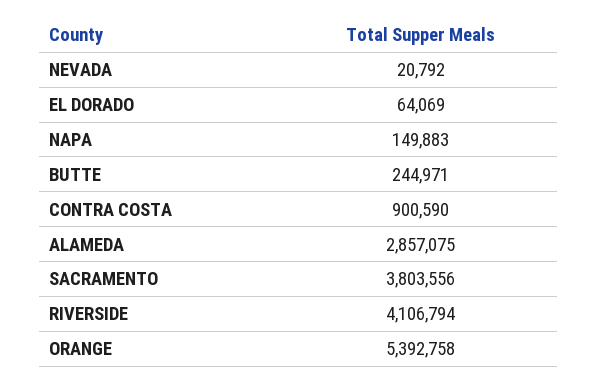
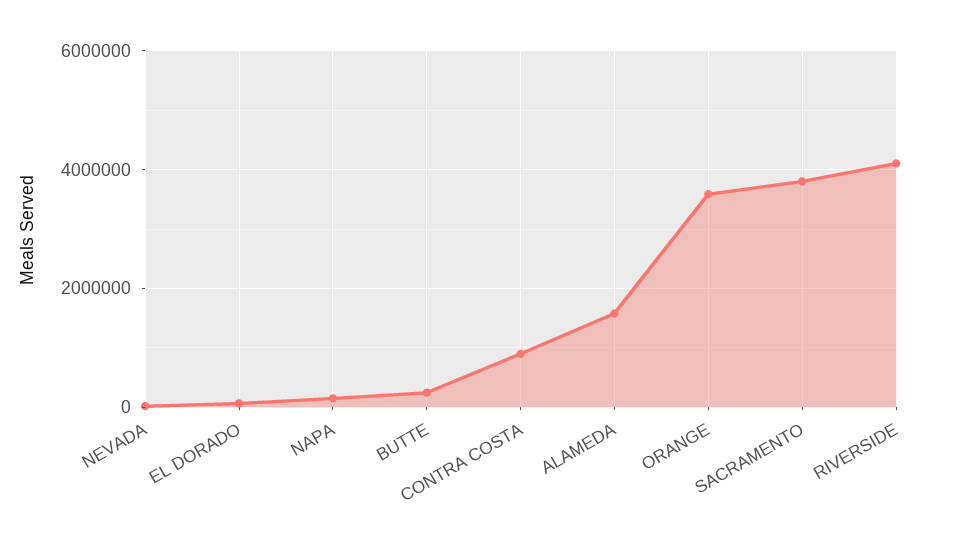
ALAMEDA: 2857075 -> 1600000
ORANGE: 5392758 -> 3600000

